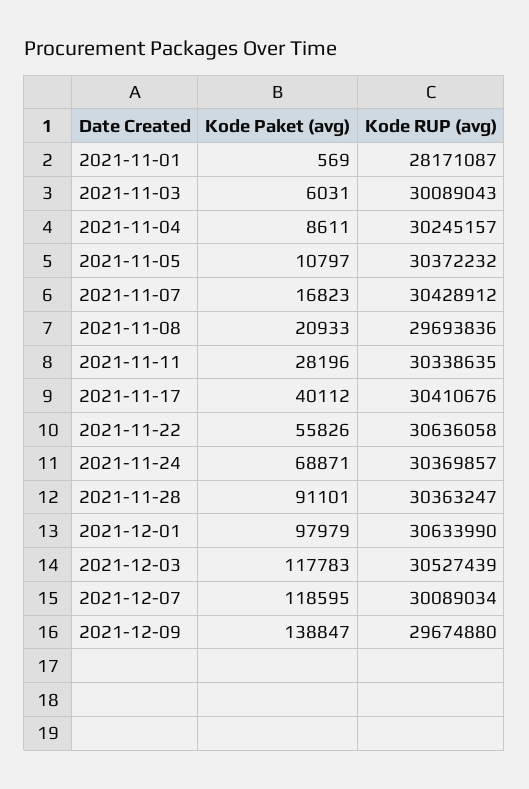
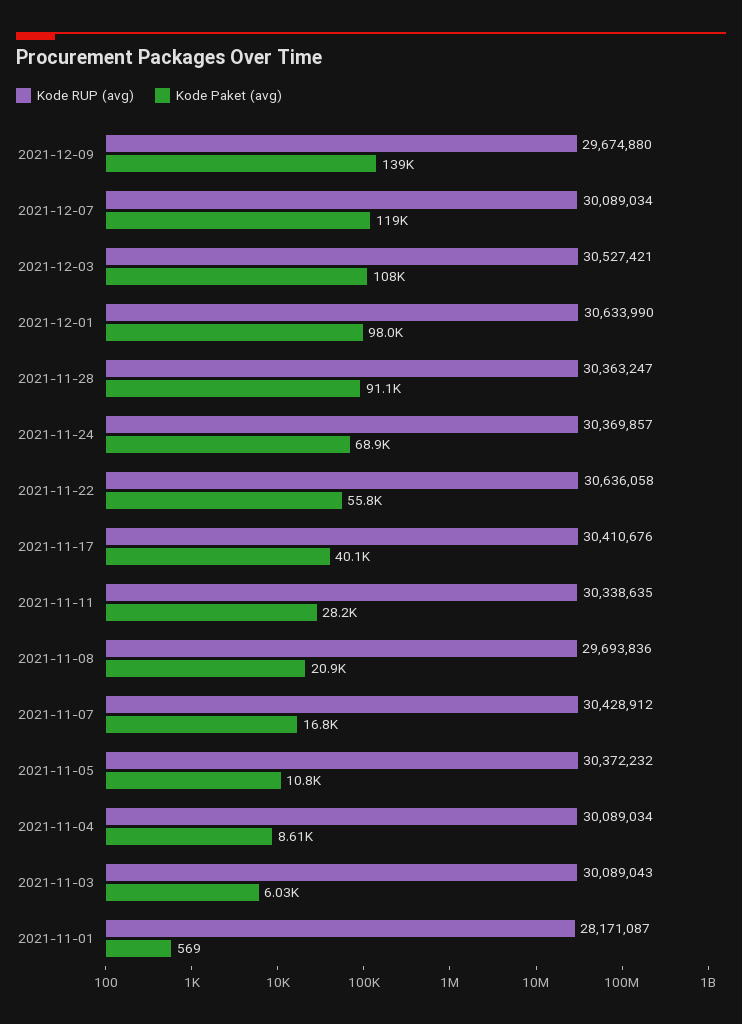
Kode RUP (avg), 2021-11-04: 30245157 -> 30089034
Kode Paket (avg), 2021-12-03: 117783 -> 108000
Kode RUP (avg), 2021-12-03: 30527439 -> 30527421

